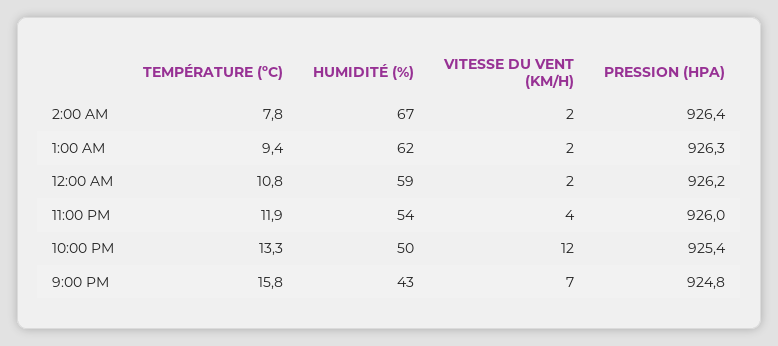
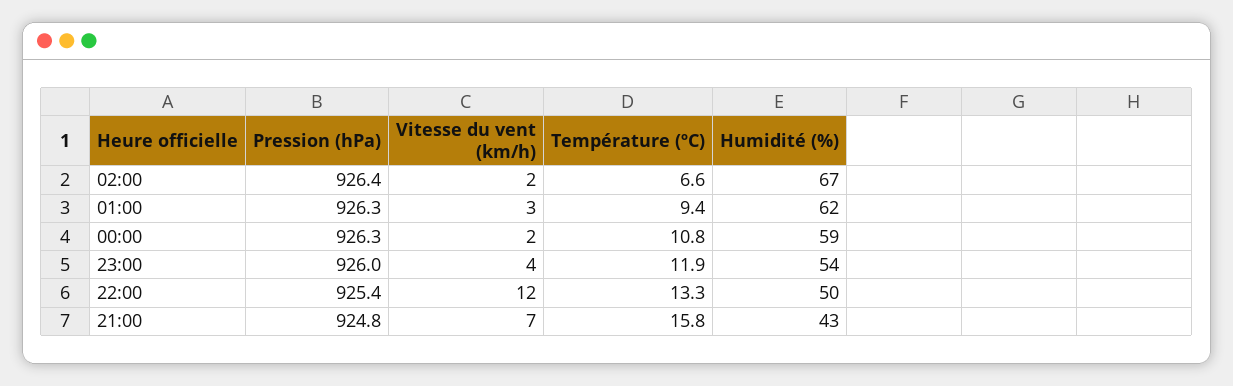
TEMPÉRATURE (ºC), 2:00 AM: 7.8 -> 6.6
VITESSE DU VENT (KM/H), 1:00 AM: 2 -> 3
PRESSION (HPA), 12:00 AM: 926.2 -> 926.3

